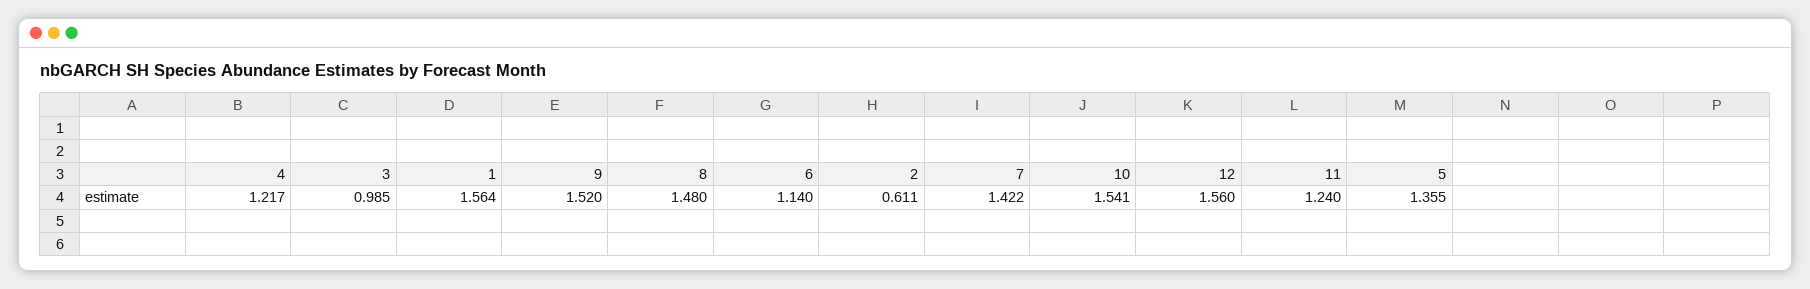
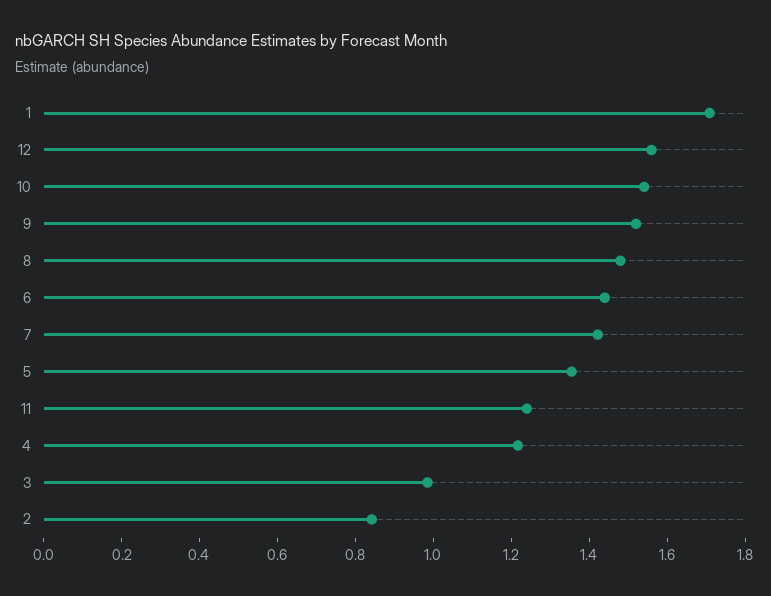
1: 1.564 -> 1.7
6: 1.14 -> 1.45
2: 0.611 -> 0.85

